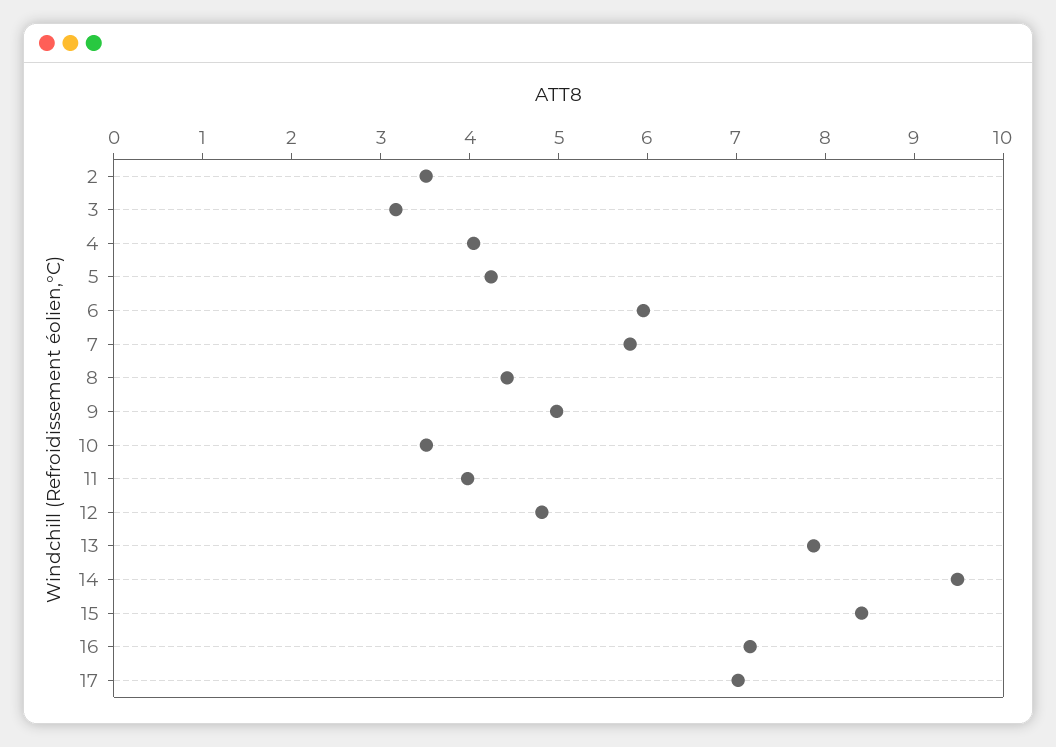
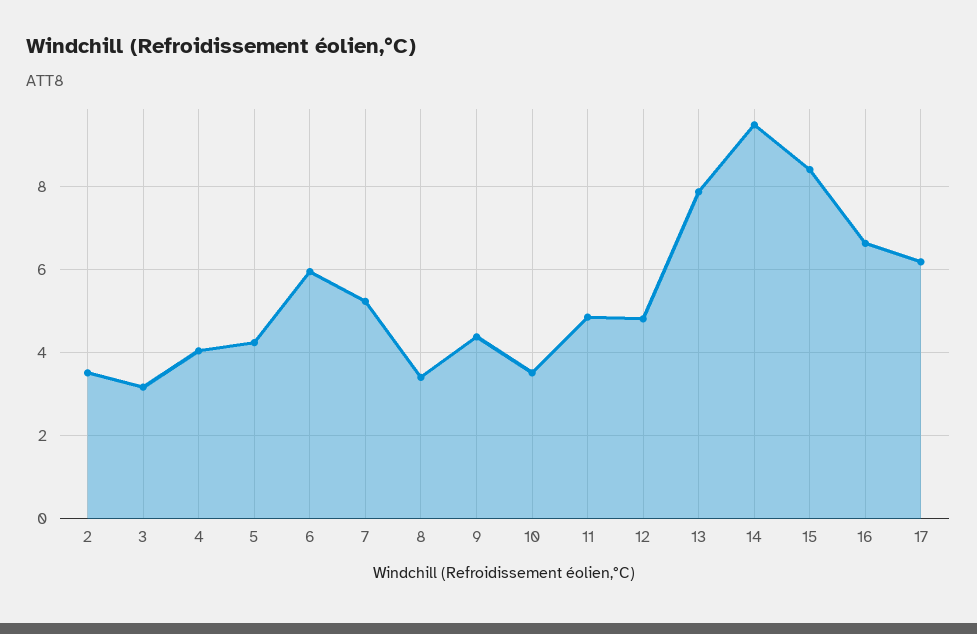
7: 5.8 -> 5.2
8: 4.4 -> 3.4
9: 5 -> 4.4
11: 4 -> 4.8
16: 7.2 -> 6.6
17: 7 -> 6.2

